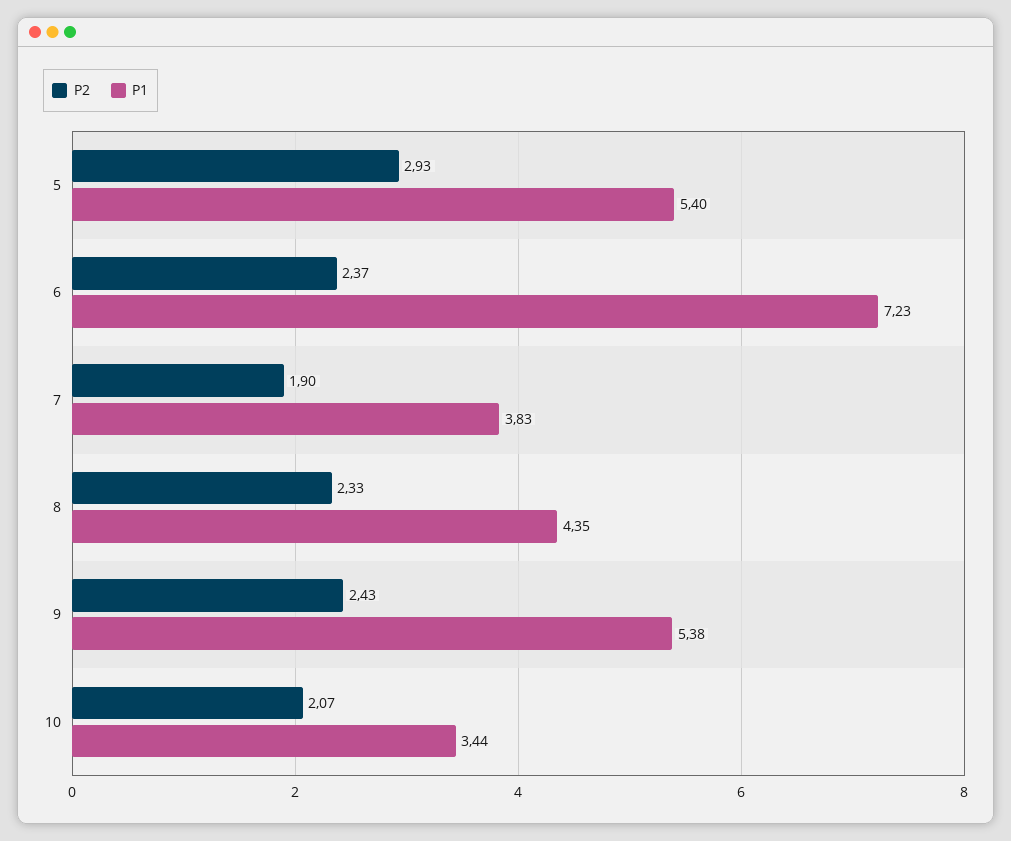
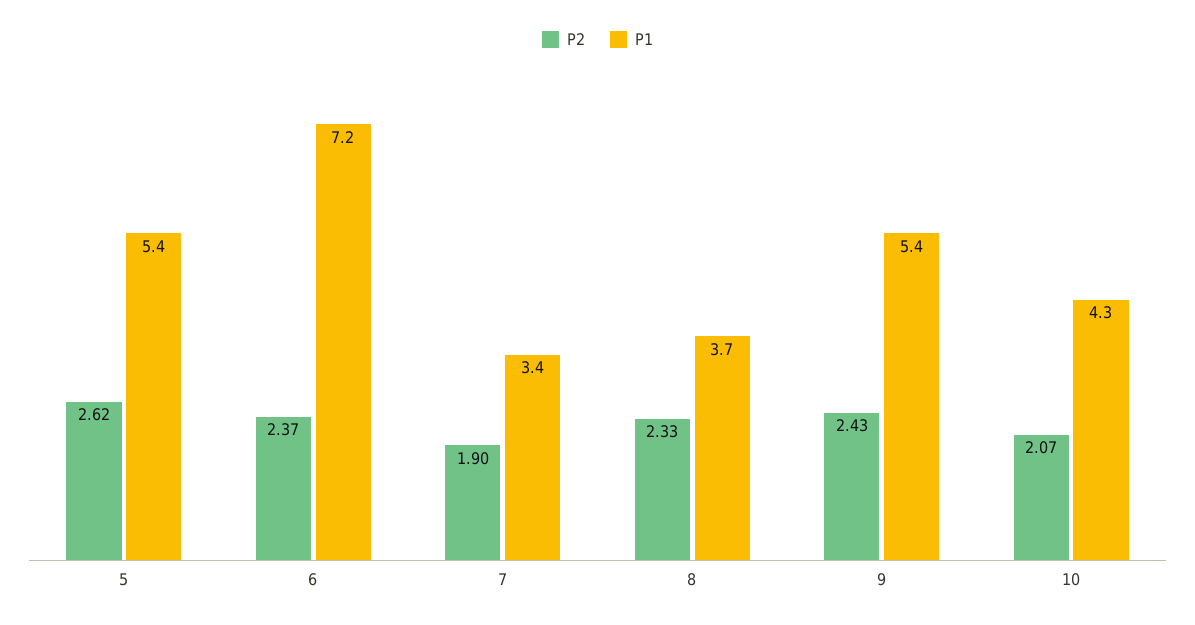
P2, 5: 2.93 -> 2.62
P1, 7: 3.83 -> 3.4
P1, 8: 4.35 -> 3.7
P1, 10: 3.44 -> 4.3

